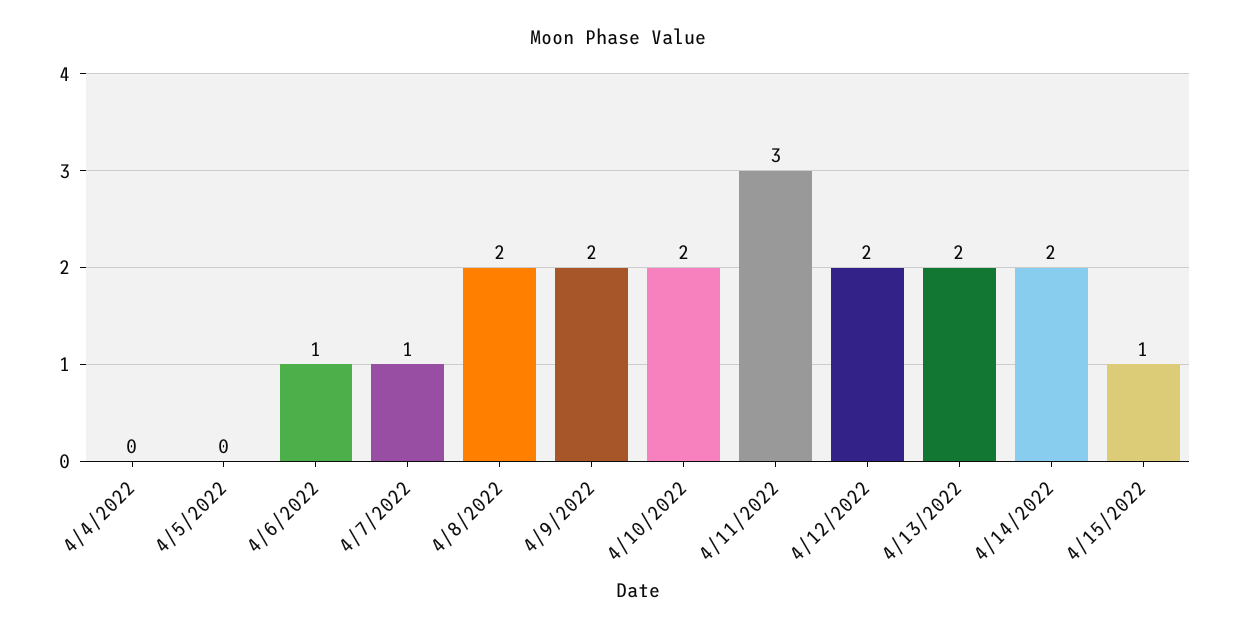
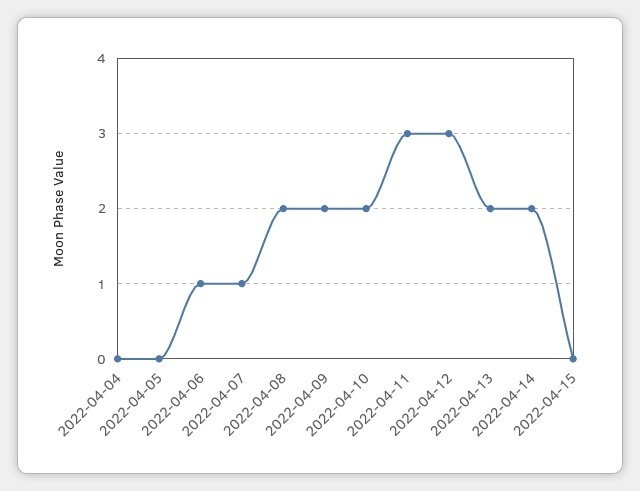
4/12/2022: 2 -> 3
4/15/2022: 1 -> 0

